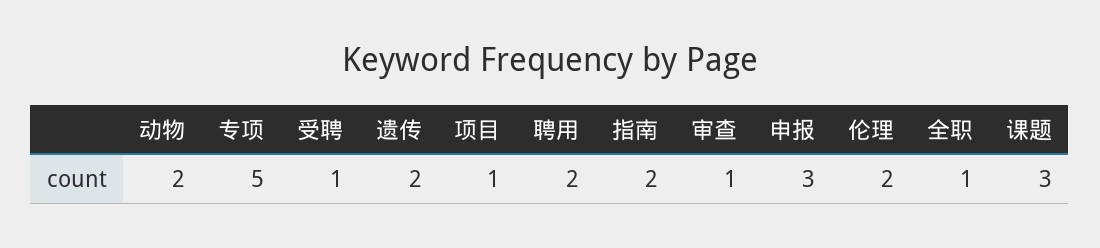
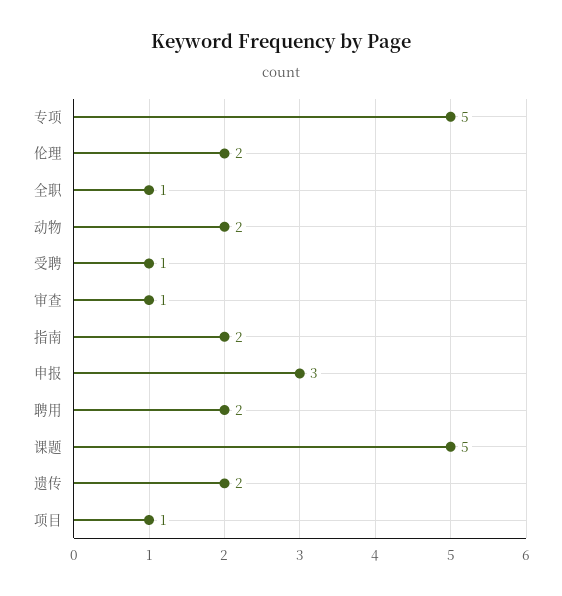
课题: 3 -> 5

